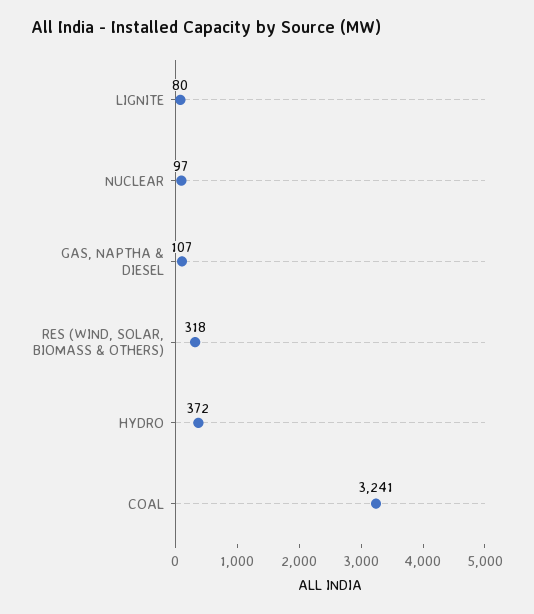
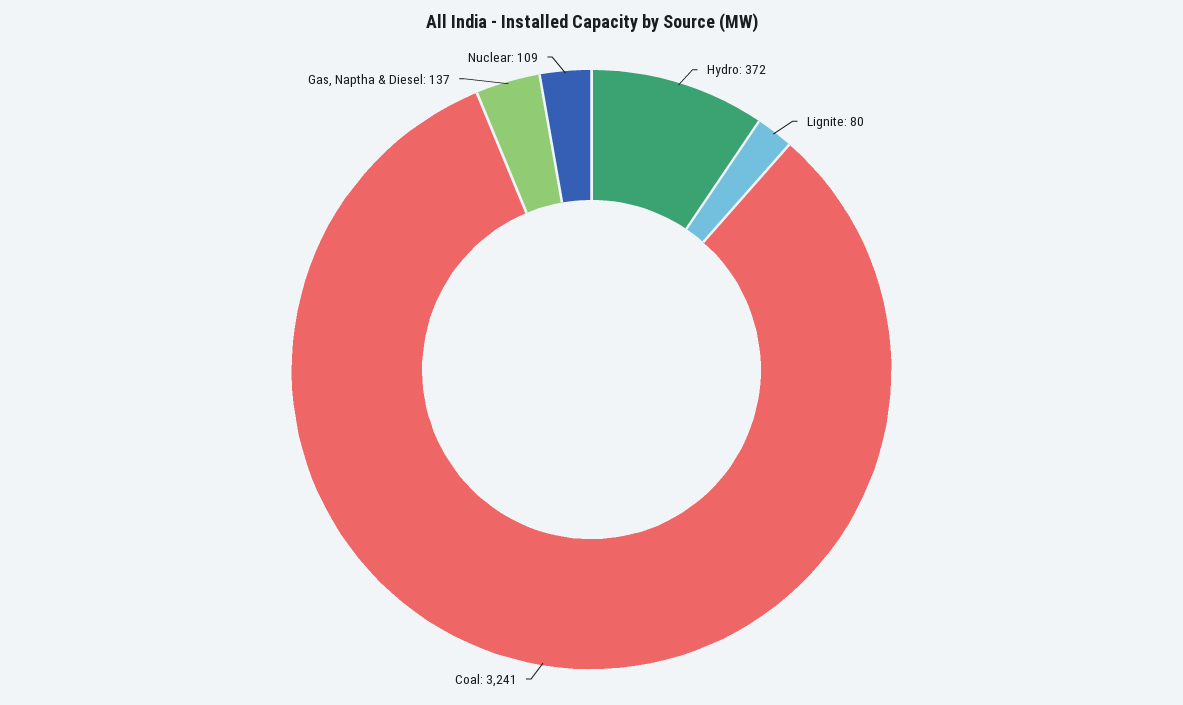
NUCLEAR: 97 -> 109
GAS, NAPTHA & DIESEL: 107 -> 137
RES (WIND, SOLAR, BIOMASS & OTHERS): 318 -> none

